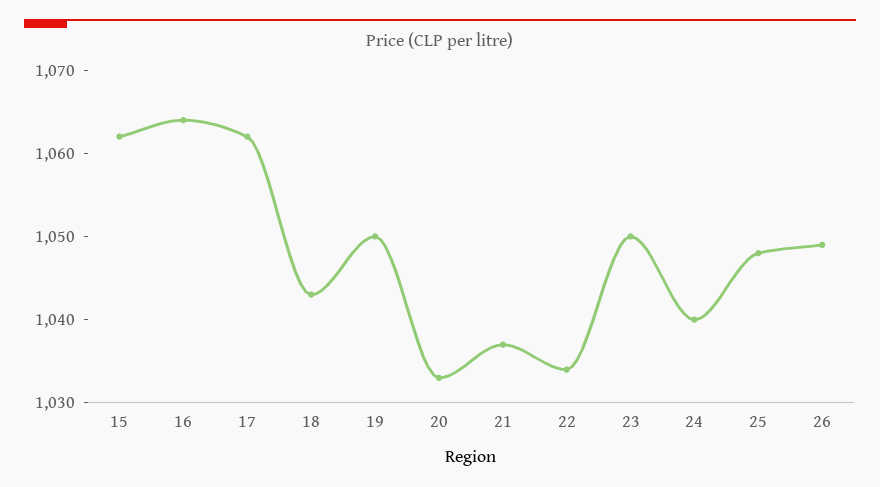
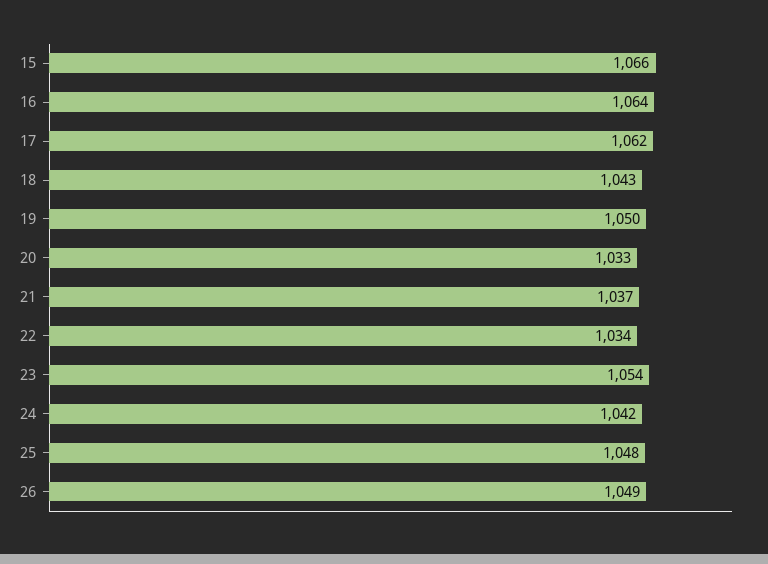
15: 1062 -> 1066
23: 1050 -> 1054
24: 1040 -> 1042

